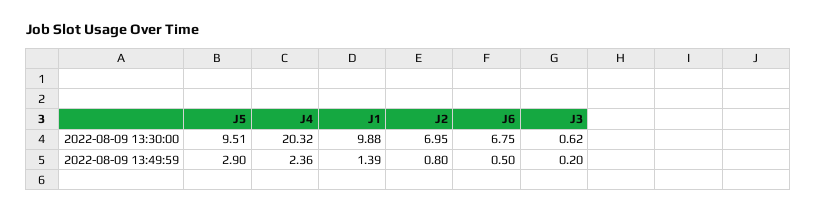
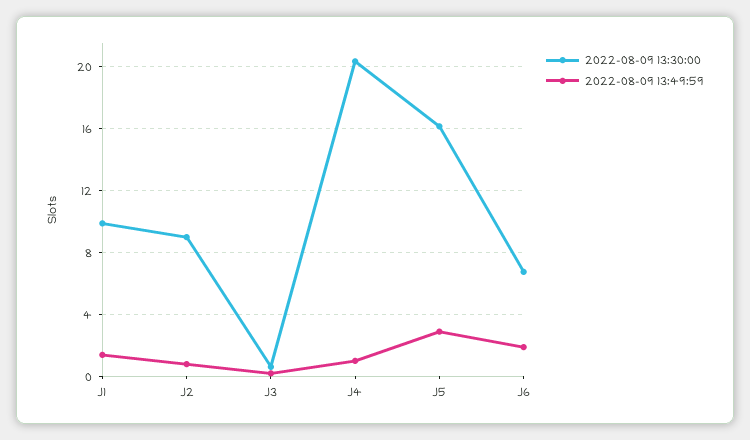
2022-08-09 13:30:00, J5: 9.51 -> 16
2022-08-09 13:30:00, J2: 6.95 -> 9
2022-08-09 13:49:59, J4: 2.36 -> 1
2022-08-09 13:49:59, J6: 0.5 -> 2

